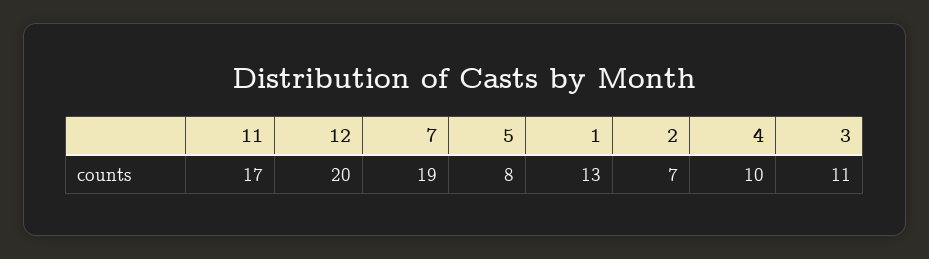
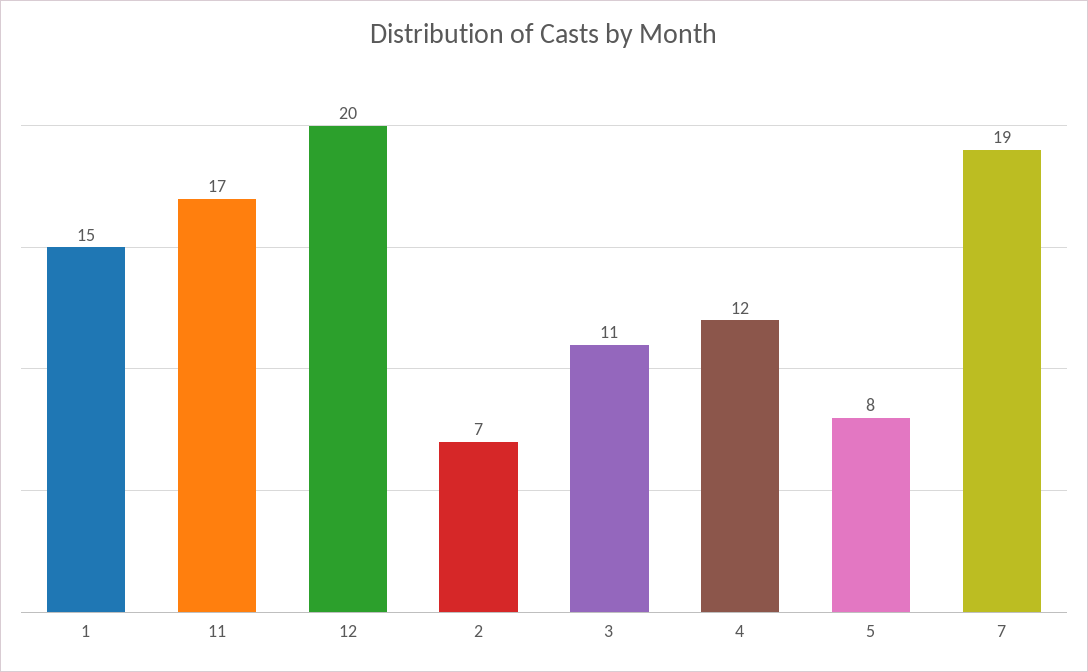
1: 13 -> 15
4: 10 -> 12

